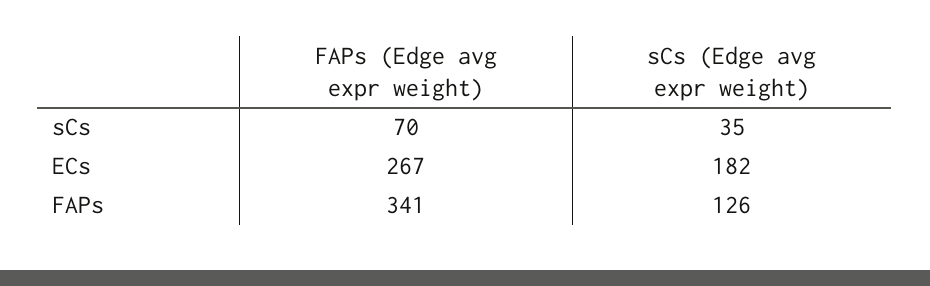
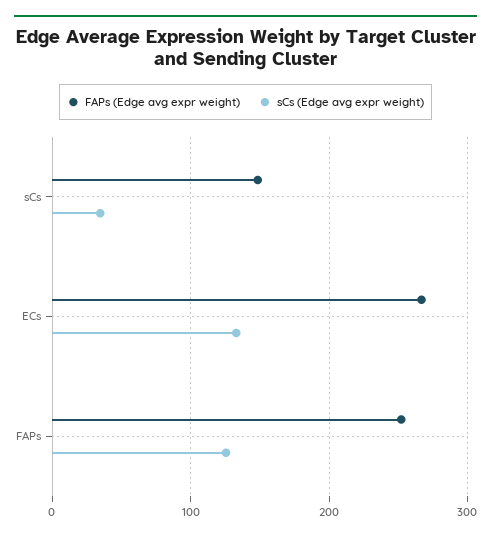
FAPs (Edge avg expr weight), sCs: 70 -> 150
sCs (Edge avg expr weight), ECs: 182 -> 130
FAPs (Edge avg expr weight), FAPs: 341 -> 250

